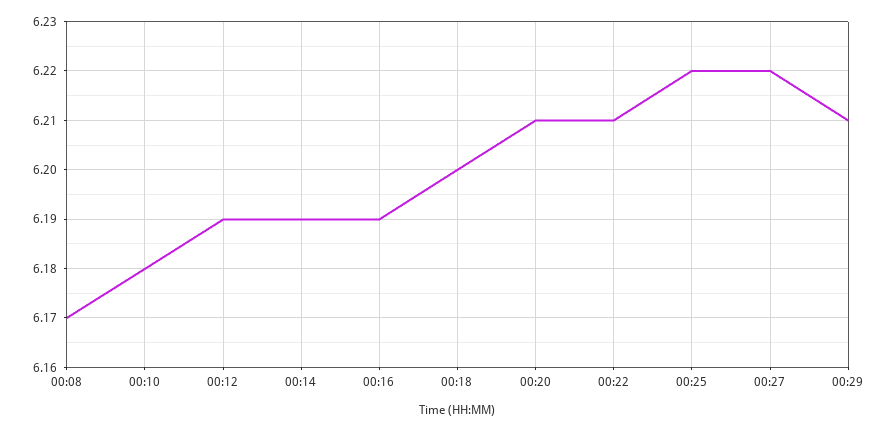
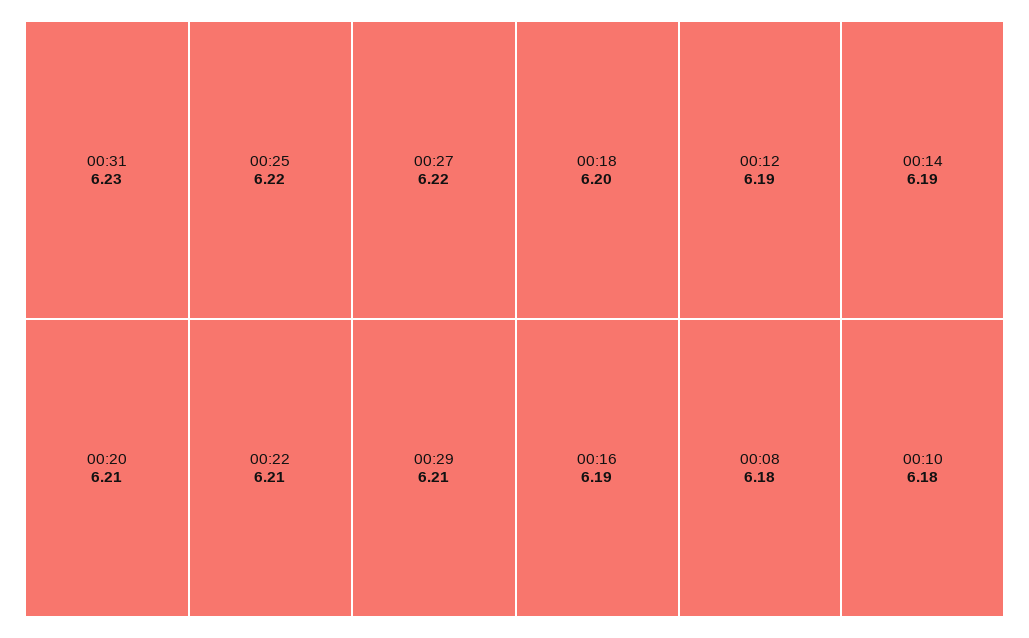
00:08: 6.17 -> 6.18
00:31: none -> 6.23

